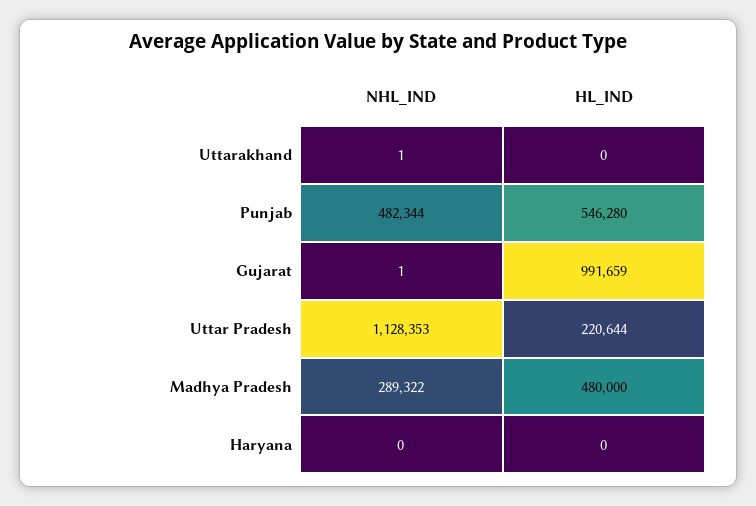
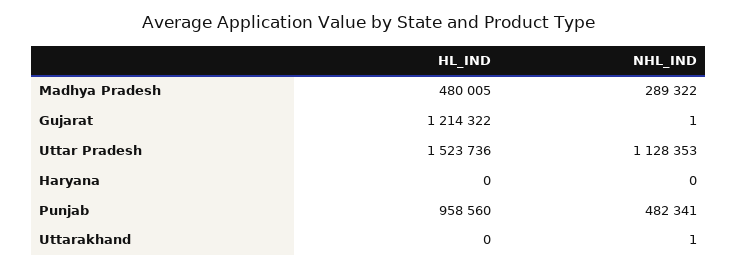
NHL_IND, Punjab: 482344 -> 482341
HL_IND, Punjab: 546280 -> 958560
HL_IND, Gujarat: 991659 -> 1214322
HL_IND, Uttar Pradesh: 220644 -> 1523736
HL_IND, Madhya Pradesh: 480000 -> 480005

